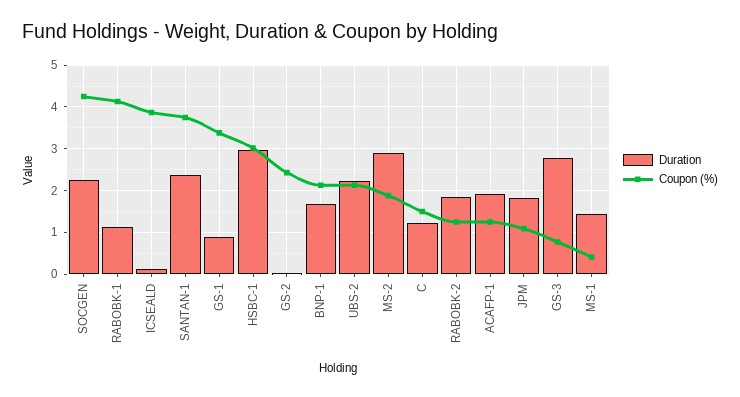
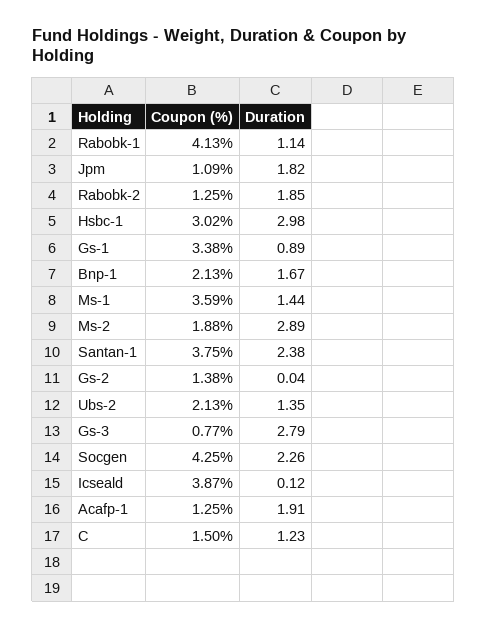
Coupon (%), GS-2: 2.4 -> 1.38
Duration, UBS-2: 2.2 -> 1.35
Coupon (%), MS-1: 0.4 -> 3.59

